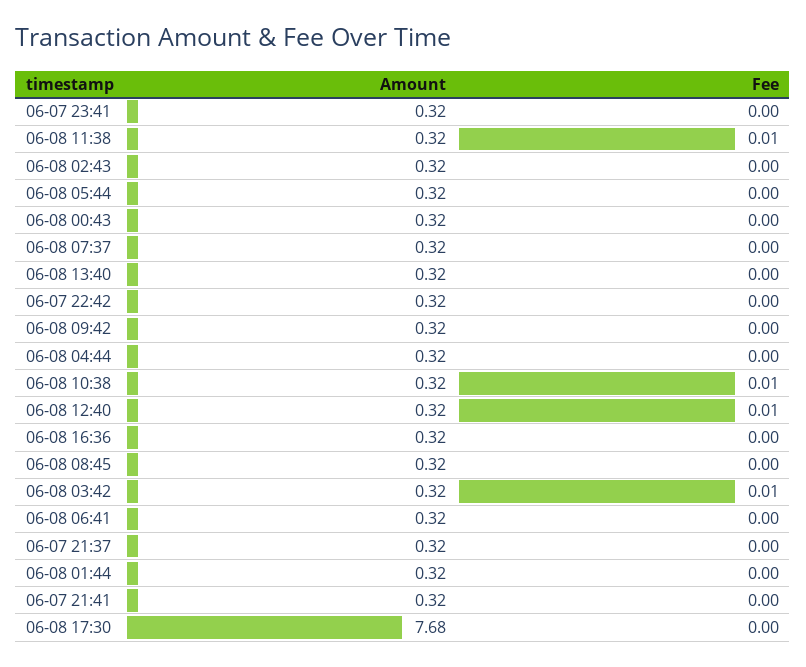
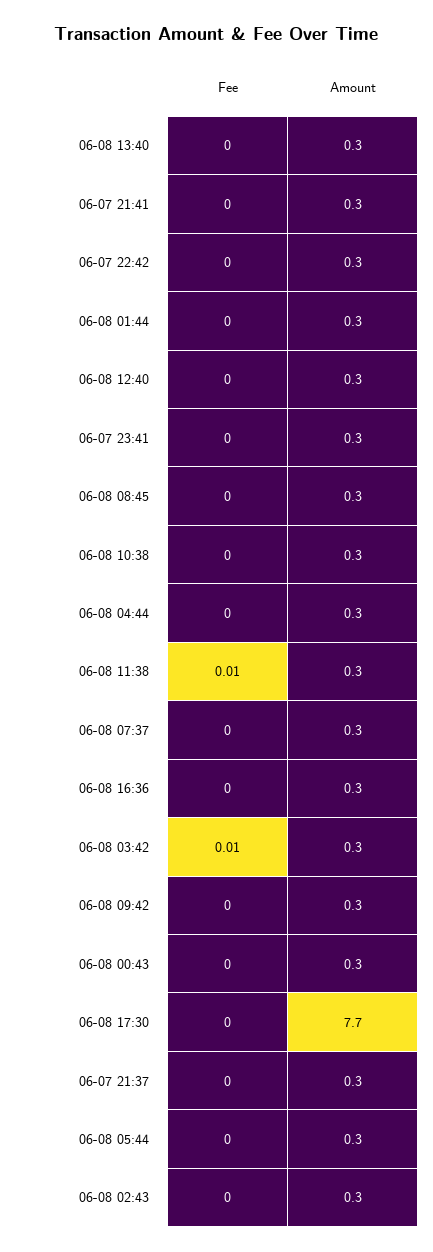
Fee, 06-08 10:38: 0.01 -> 0
Fee, 06-08 12:40: 0.01 -> 0
Amount, 06-08 06:41: 0.32 -> none
Fee, 06-08 06:41: 0 -> none

